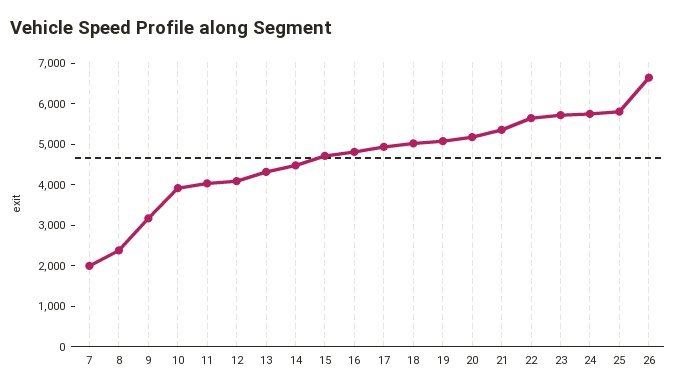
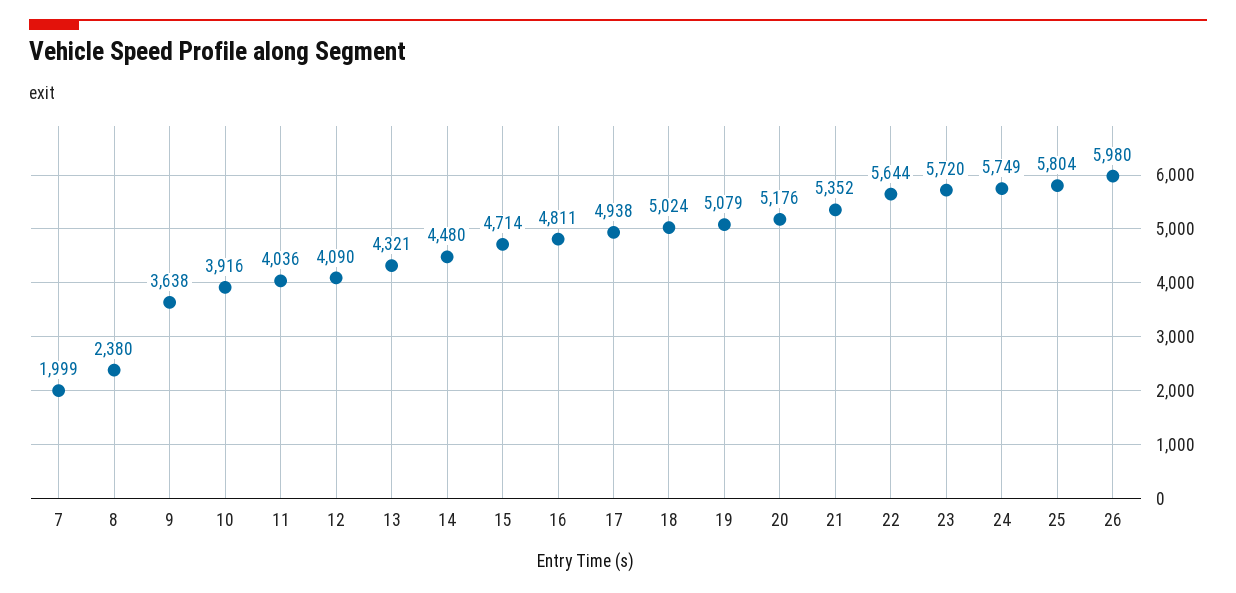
9: 3200 -> 3638
26: 6600 -> 5980

